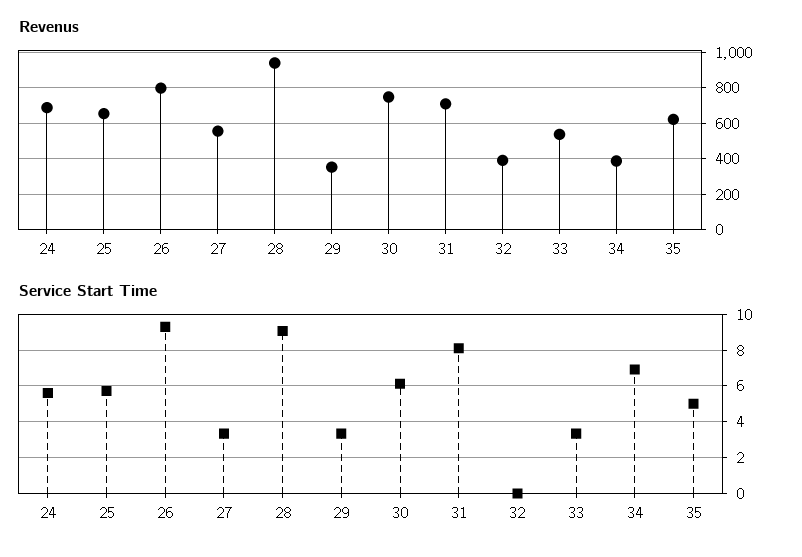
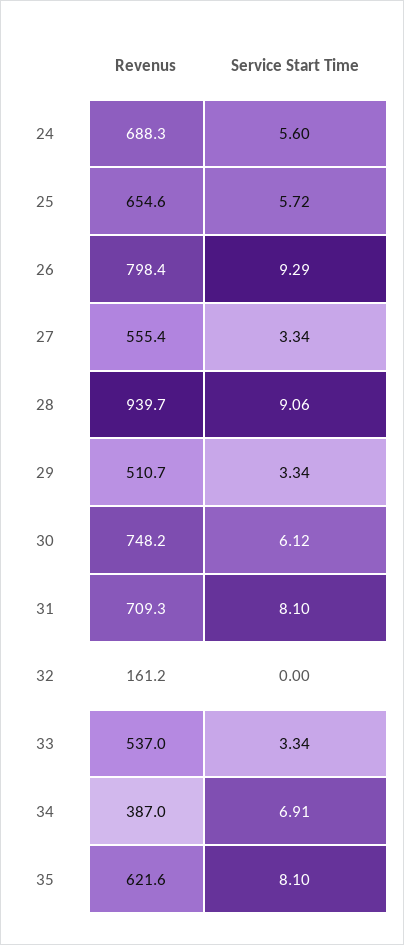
Revenus, 29: 350 -> 510.7
Revenus, 32: 400 -> 161.2
Service Start Time, 35: 5 -> 8.1

